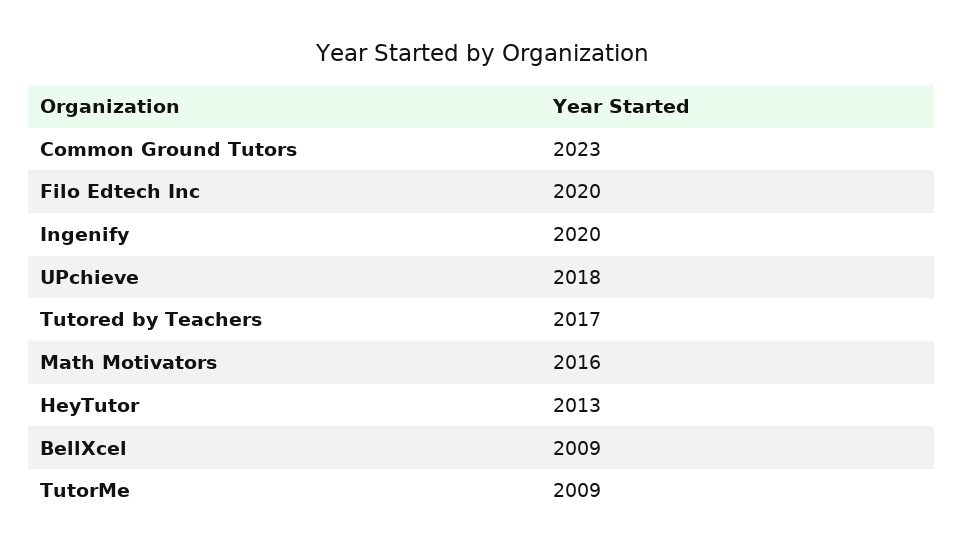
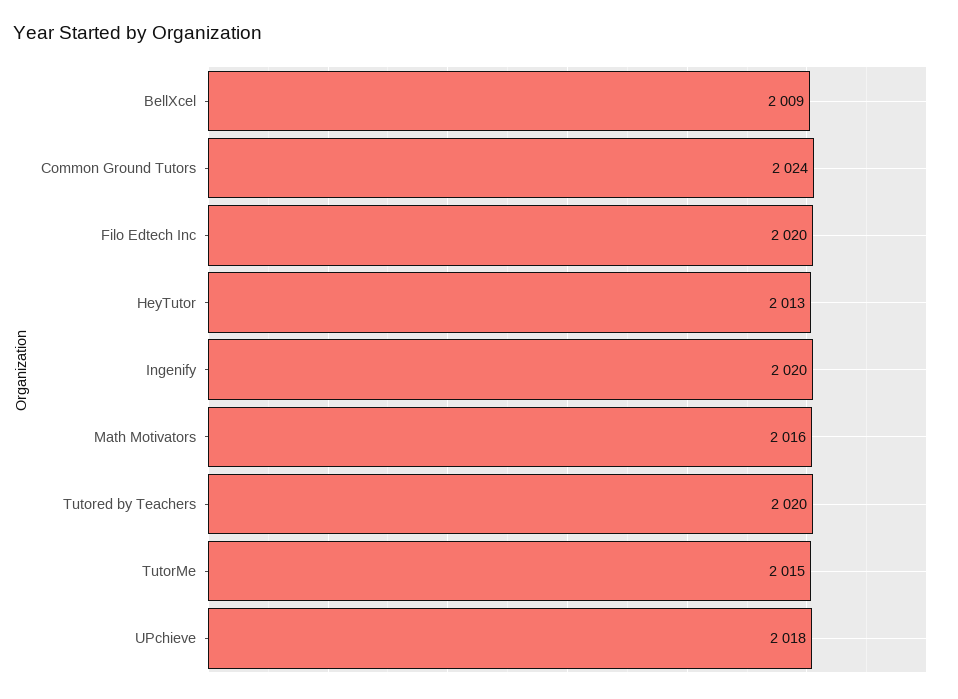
Common Ground Tutors: 2023 -> 2024
Tutored by Teachers: 2017 -> 2020
TutorMe: 2009 -> 2015

